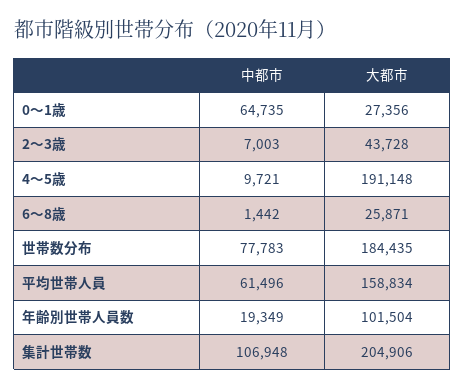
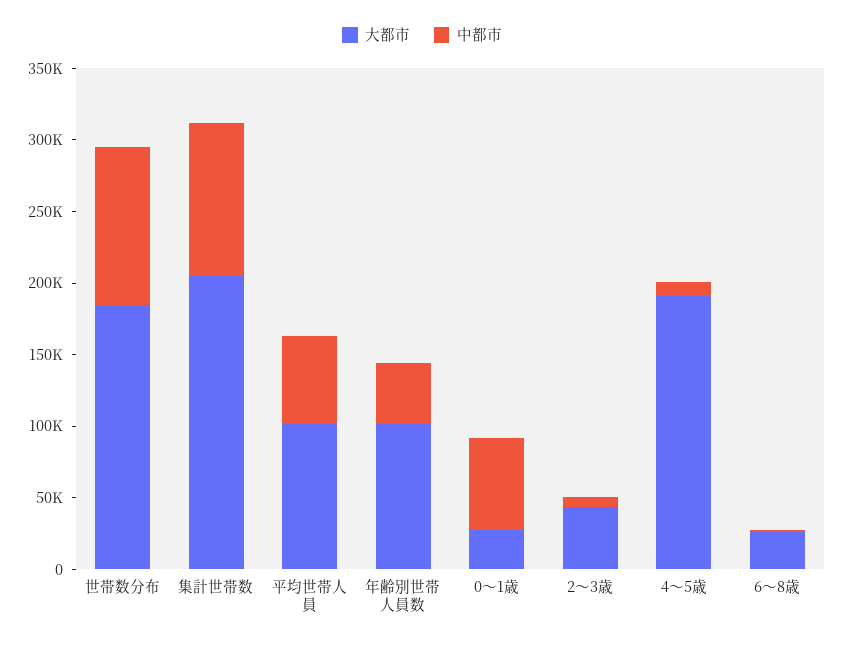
中都市, 世帯数分布: 77783 -> 110000
大都市, 平均世帯人員: 158834 -> 100000
中都市, 年齢別世帯人員数: 19349 -> 40000

